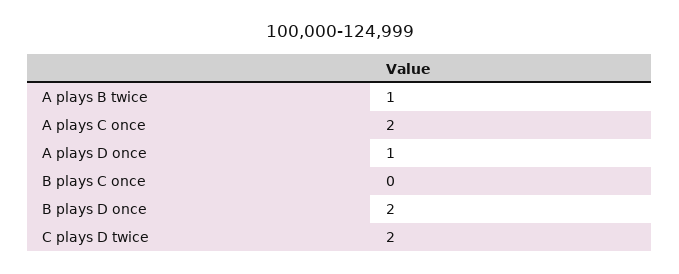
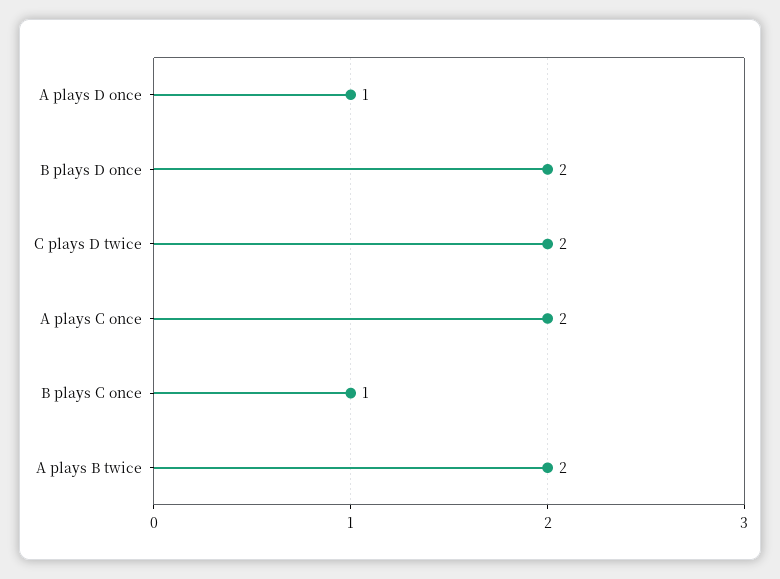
A plays B twice: 1 -> 2
B plays C once: 0 -> 1

